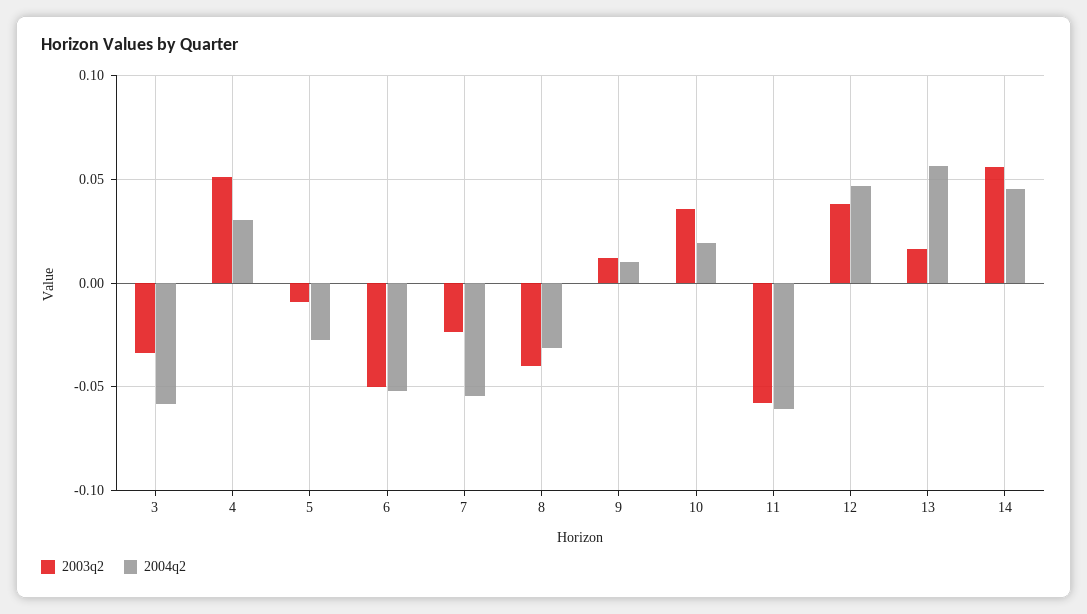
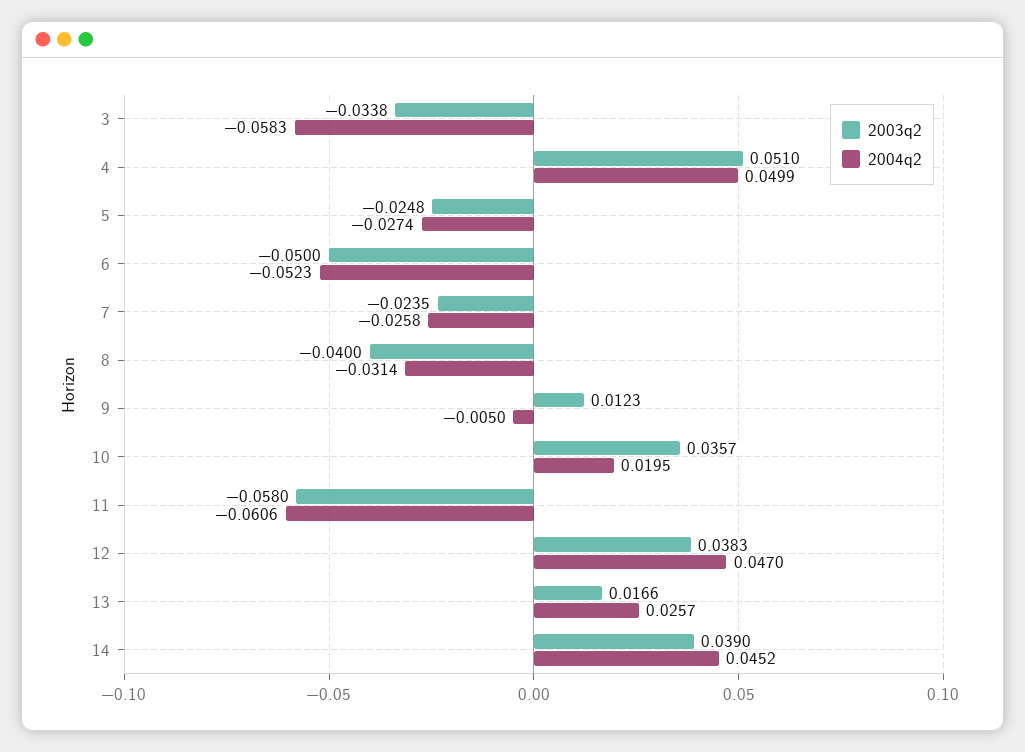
2004q2, 4: 0.03 -> 0.0499
2003q2, 5: -0.01 -> -0.0248
2004q2, 7: -0.055 -> -0.0258
2004q2, 9: 0.01 -> -0.005
2004q2, 13: 0.055 -> 0.0257
2003q2, 14: 0.055 -> 0.039

